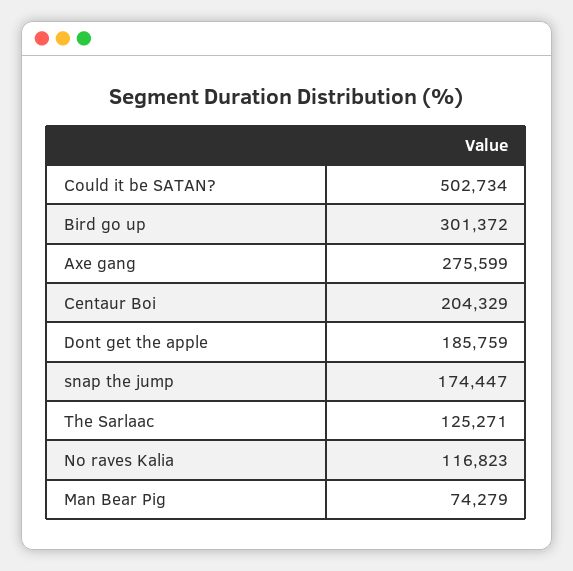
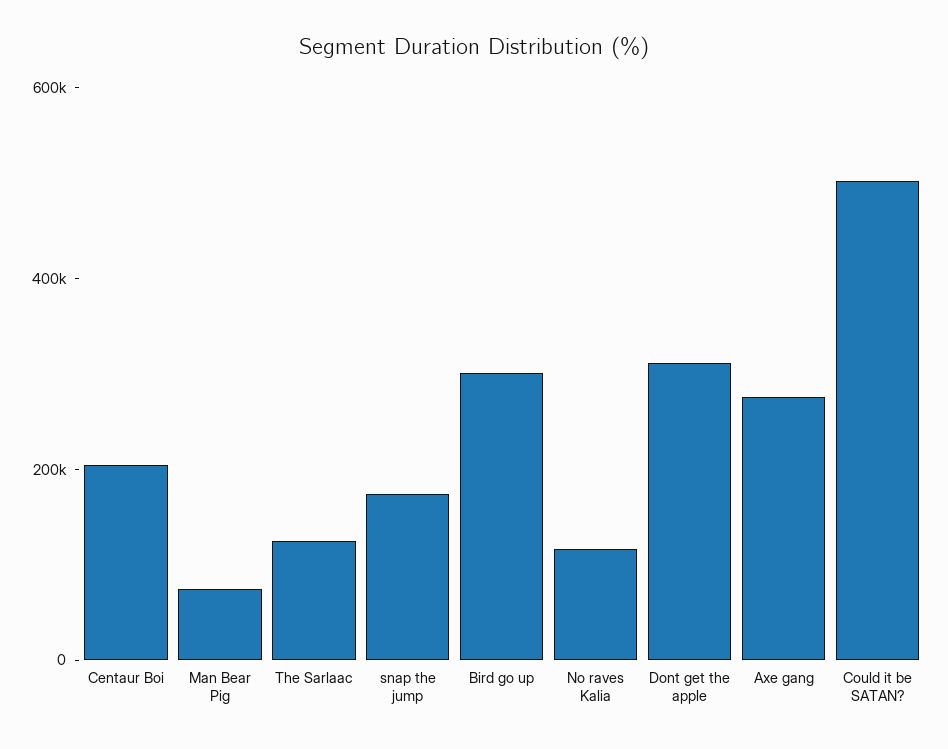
Dont get the apple: 185759 -> 300000

